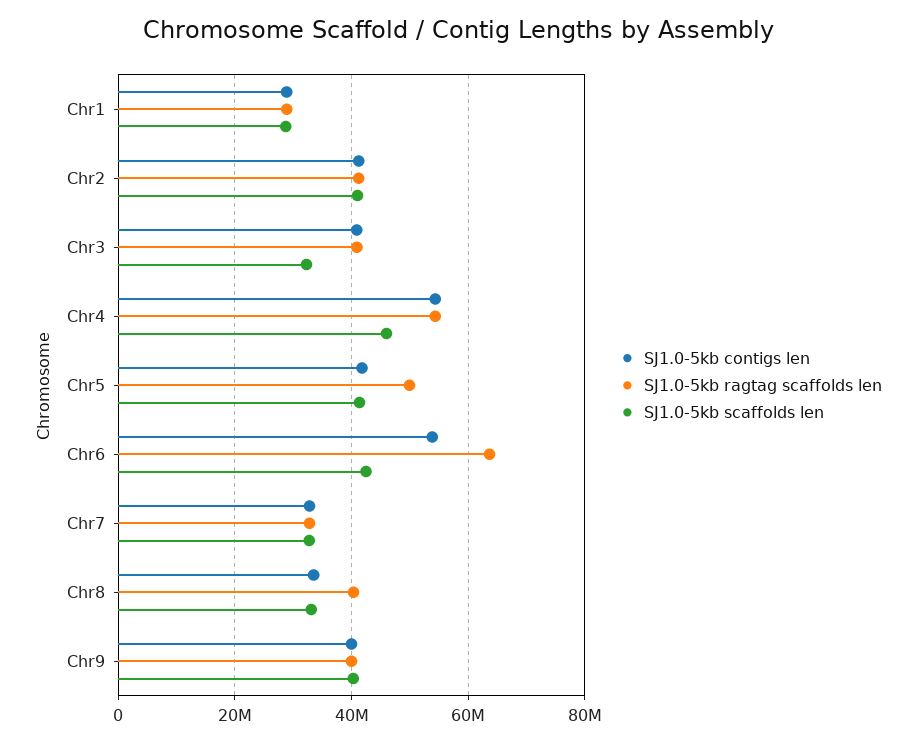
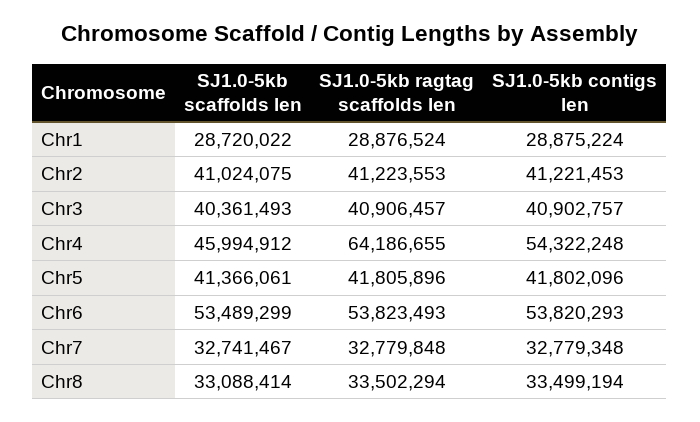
SJ1.0-5kb scaffolds len, Chr3: 32000000 -> 40361493
SJ1.0-5kb ragtag scaffolds len, Chr4: 54000000 -> 64186655
SJ1.0-5kb ragtag scaffolds len, Chr5: 50000000 -> 41805896
SJ1.0-5kb ragtag scaffolds len, Chr6: 64000000 -> 53823493
SJ1.0-5kb scaffolds len, Chr6: 42000000 -> 53489299
SJ1.0-5kb ragtag scaffolds len, Chr8: 40000000 -> 33502294
SJ1.0-5kb contigs len, Chr9: 40000000 -> none
SJ1.0-5kb ragtag scaffolds len, Chr9: 40000000 -> none
SJ1.0-5kb scaffolds len, Chr9: 40000000 -> none

